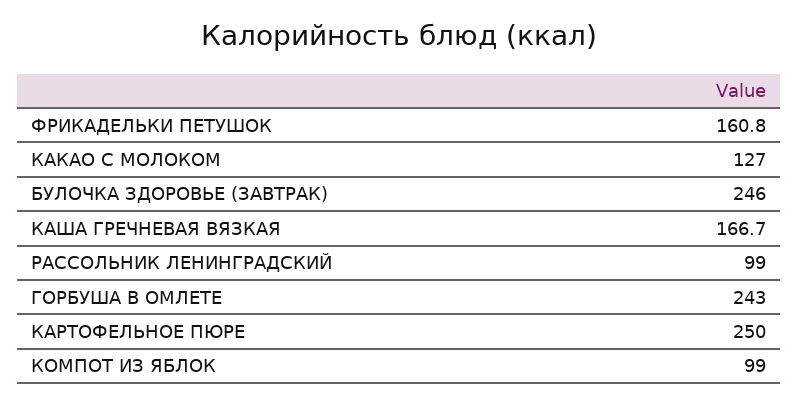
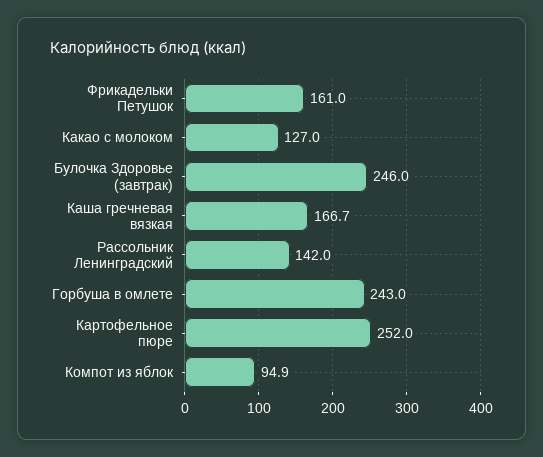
ФРИКАДЕЛЬКИ ПЕТУШОК: 160.8 -> 161
РАССОЛЬНИК ЛЕНИНГРАДСКИЙ: 99 -> 142
КАРТОФЕЛЬНОЕ ПЮРЕ: 250 -> 252
КОМПОТ ИЗ ЯБЛОК: 99 -> 94.9

